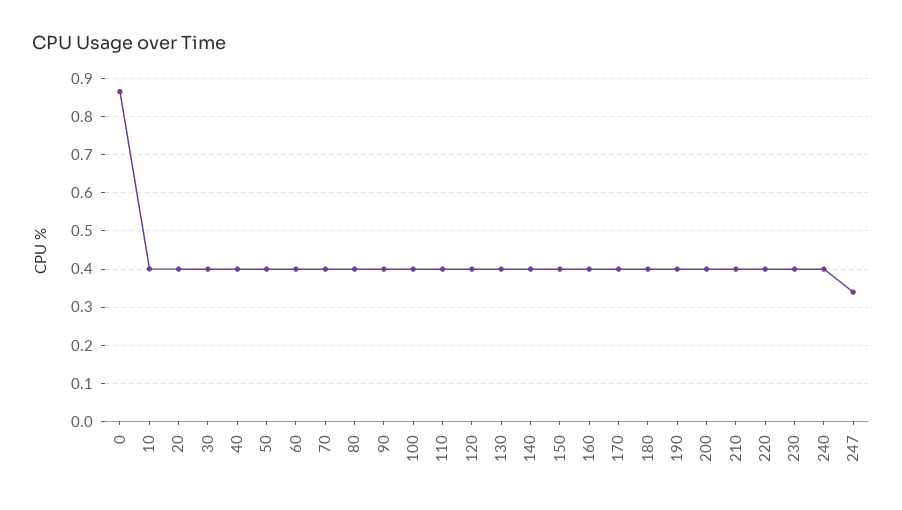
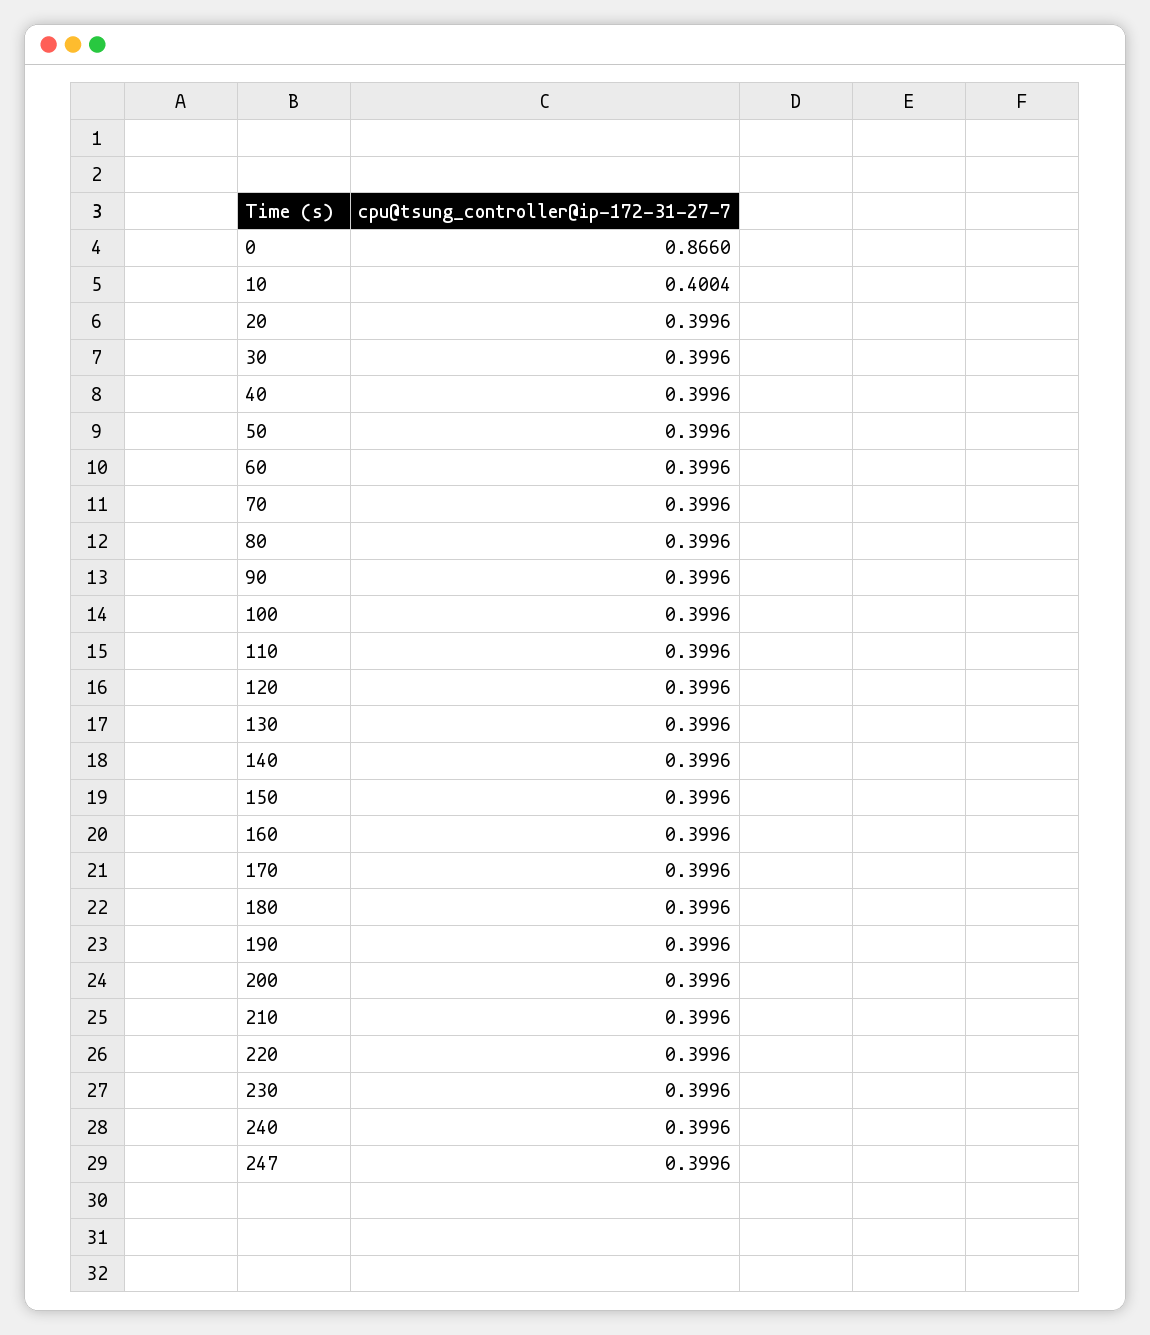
247: 0.34 -> 0.3996

